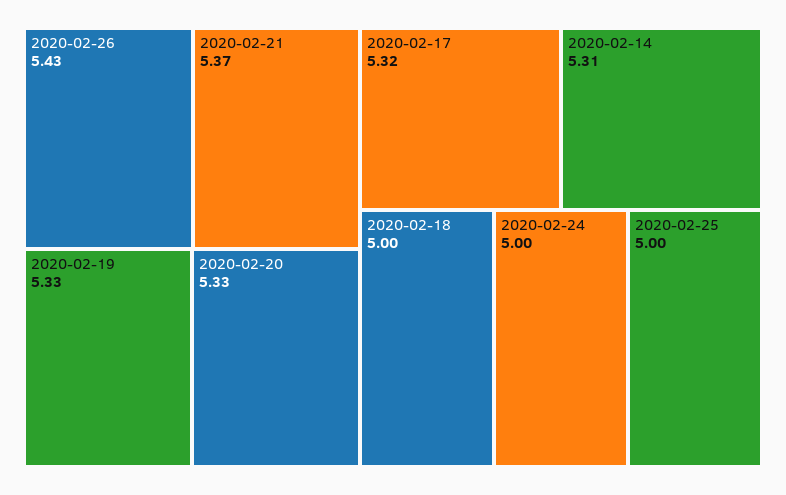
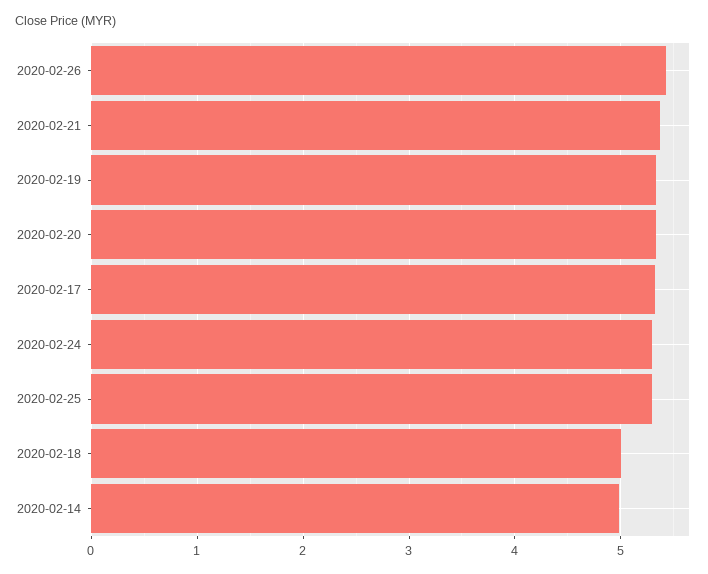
2020-02-14: 5.31 -> 5
2020-02-24: 5 -> 5.3
2020-02-25: 5 -> 5.3

